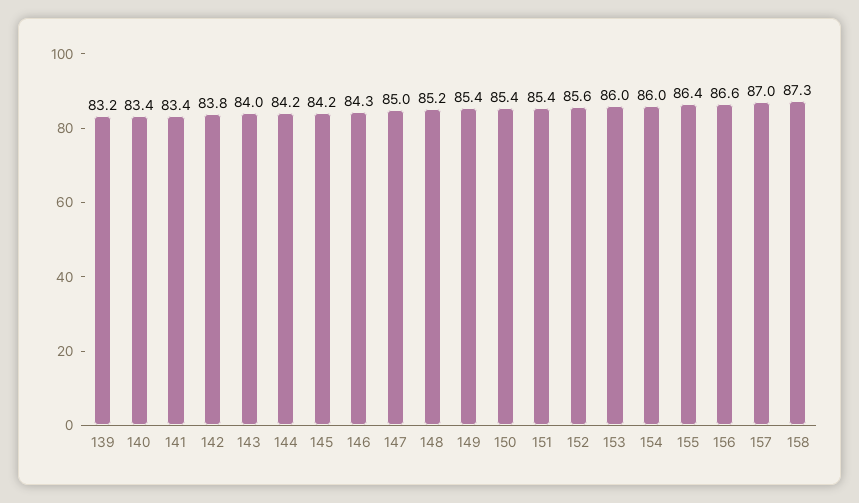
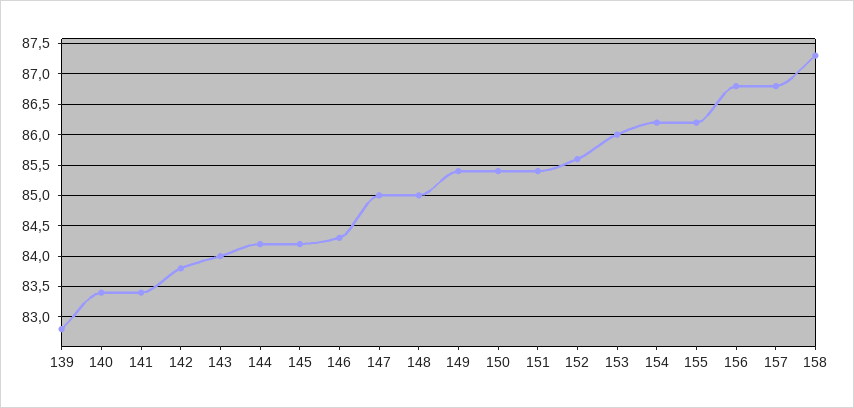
139: 83.2 -> 82.8
148: 85.2 -> 85
154: 86 -> 86.2
155: 86.4 -> 86.2
156: 86.6 -> 86.8
157: 87 -> 86.8

